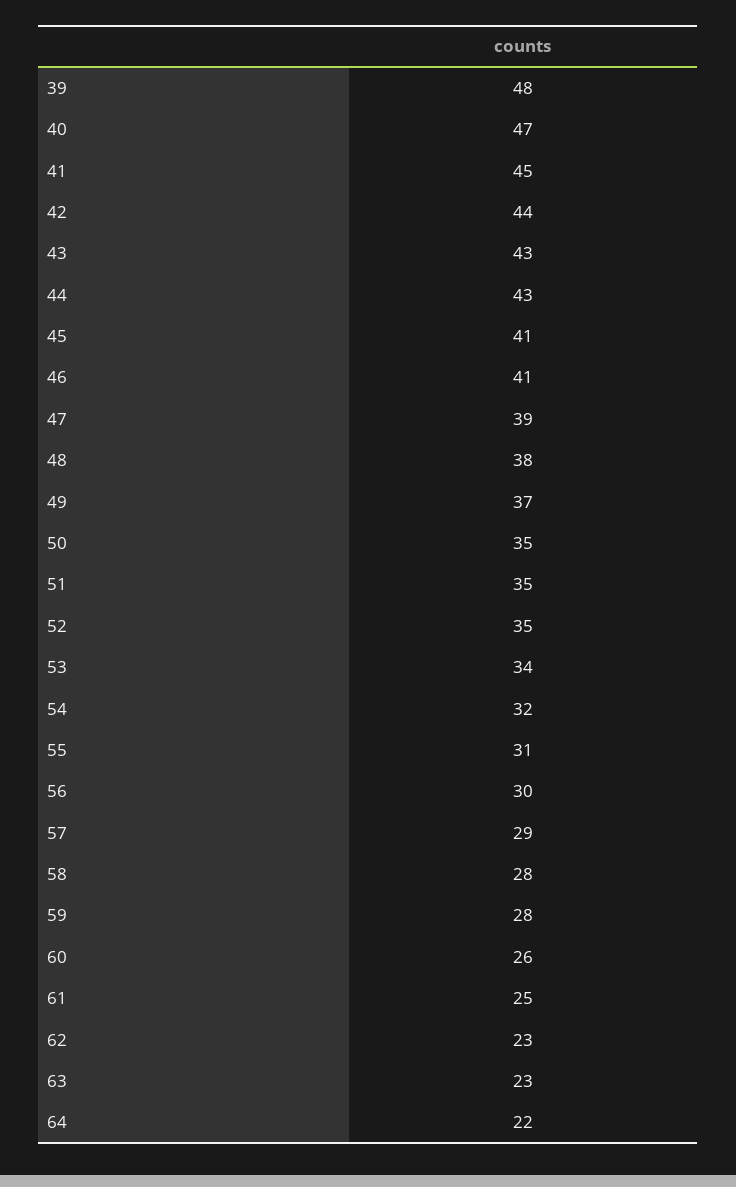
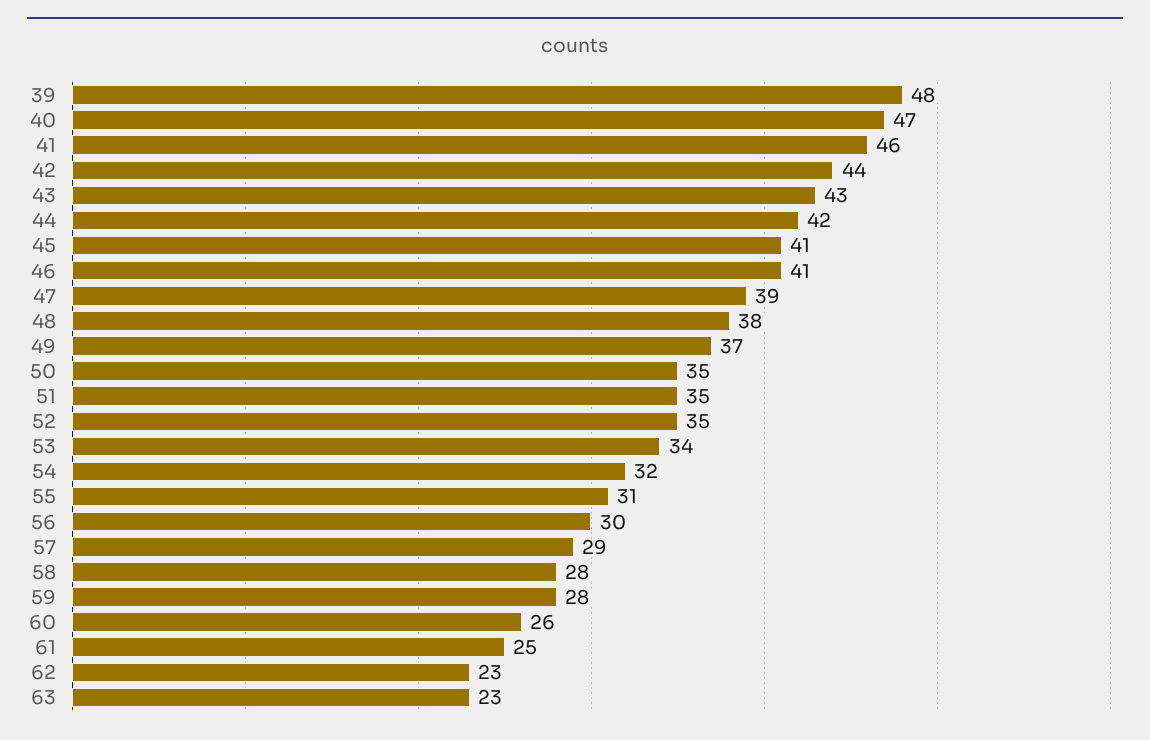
41: 45 -> 46
44: 43 -> 42
64: 22 -> none

